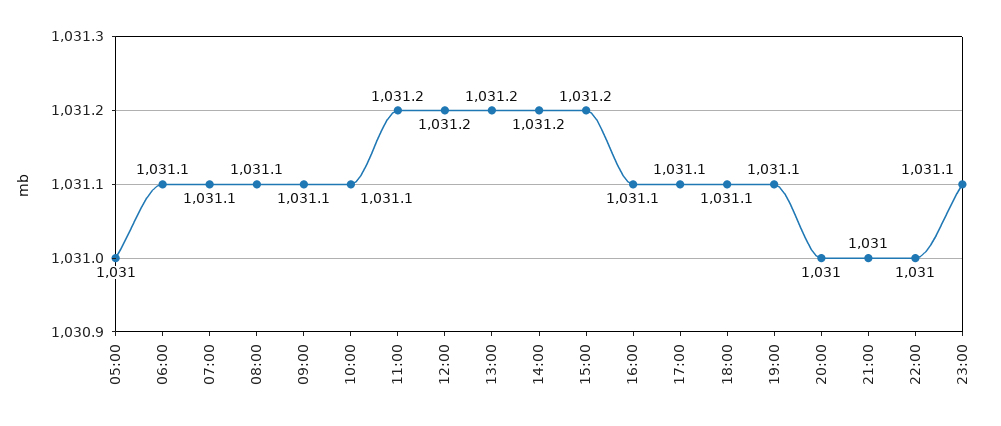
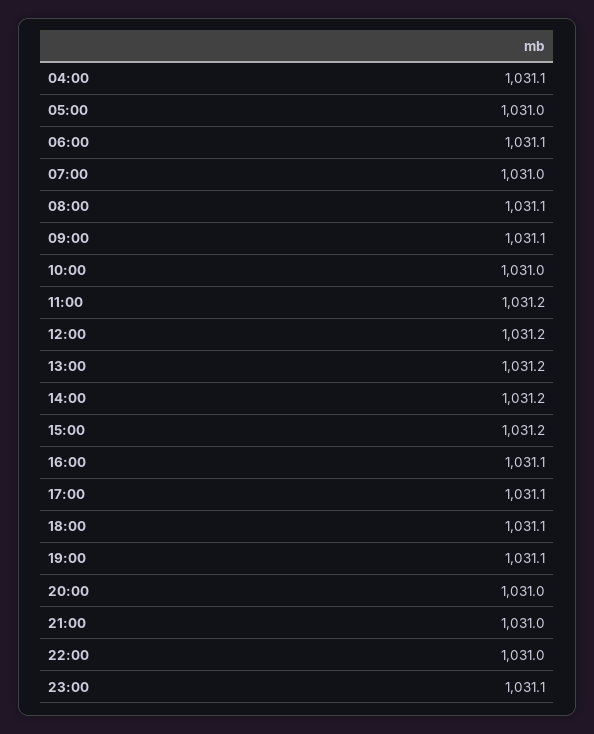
07:00: 1031.1 -> 1031
10:00: 1031.1 -> 1031
04:00: none -> 1031.1

